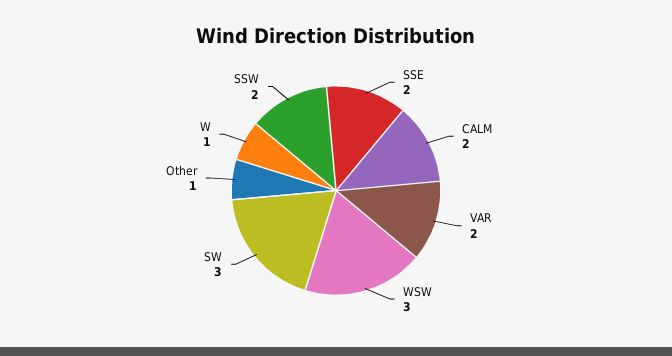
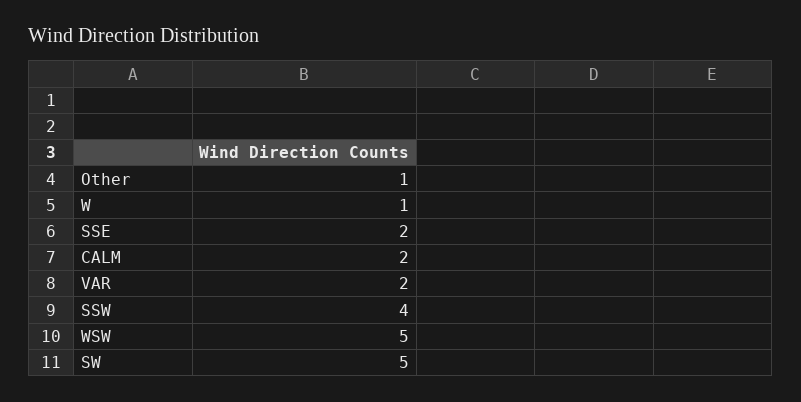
WSW: 3 -> 5
SW: 3 -> 5
SSW: 2 -> 4

